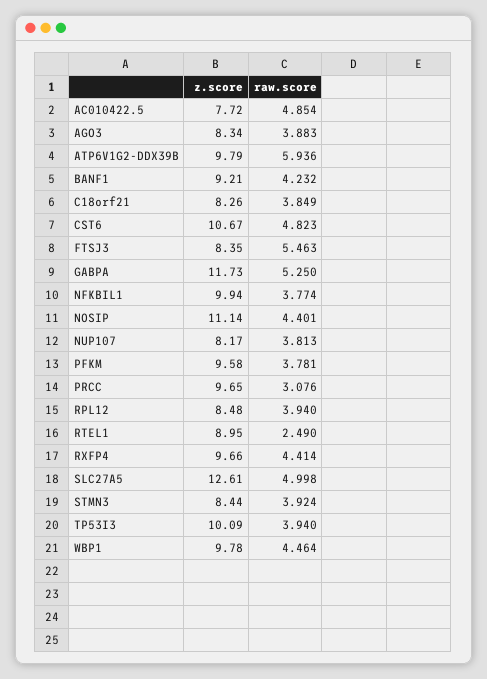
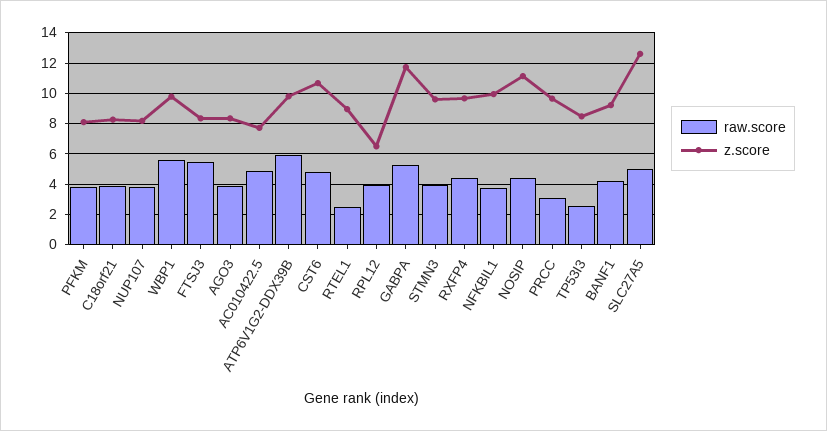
z.score, PFKM: 9.58 -> 8
z.score, RPL12: 8.48 -> 6.5
z.score, STMN3: 8.44 -> 9.5
z.score, TP53I3: 10.09 -> 8.5
raw.score, TP53I3: 3.94 -> 2.5
raw.score, WBP1: 4.464 -> 5.5

